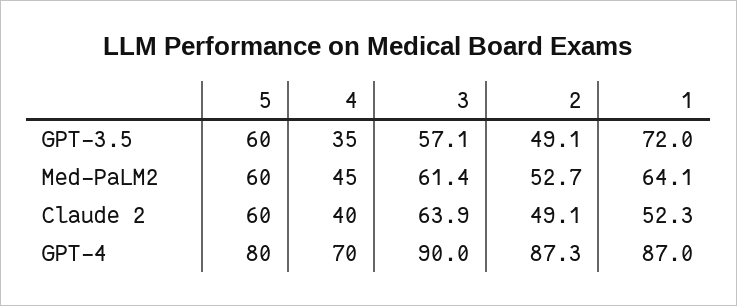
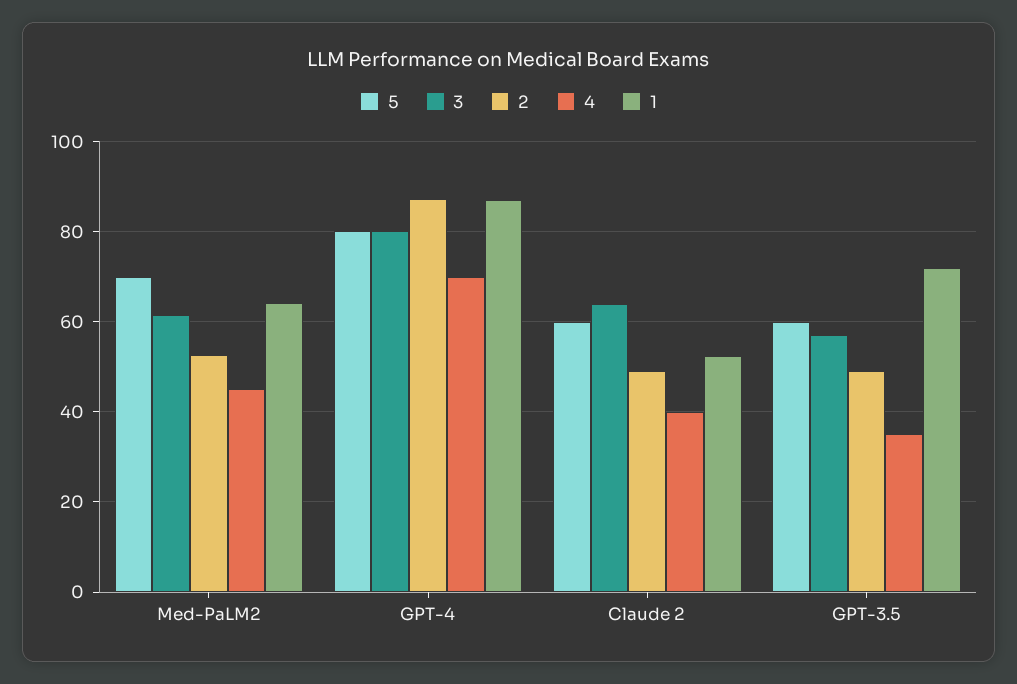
5, Med-PaLM2: 60 -> 70
3, GPT-4: 90 -> 80

